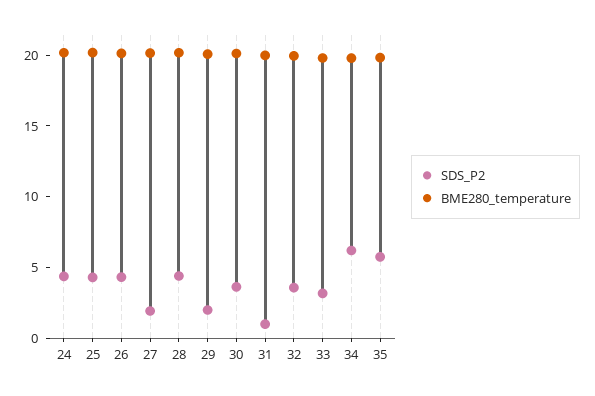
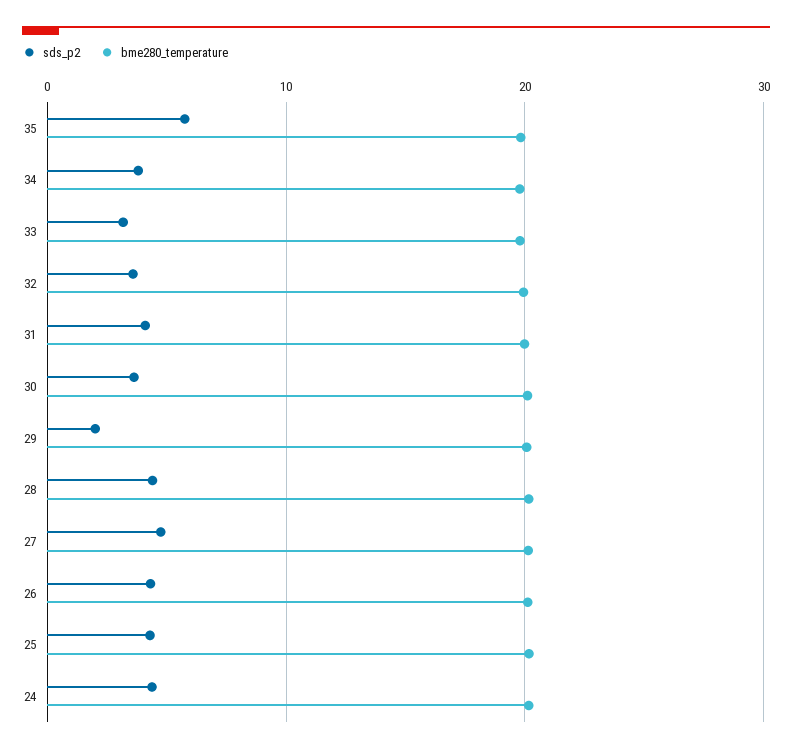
SDS_P2, 27: 2 -> 5
SDS_P2, 31: 1 -> 4
SDS_P2, 34: 6 -> 4

